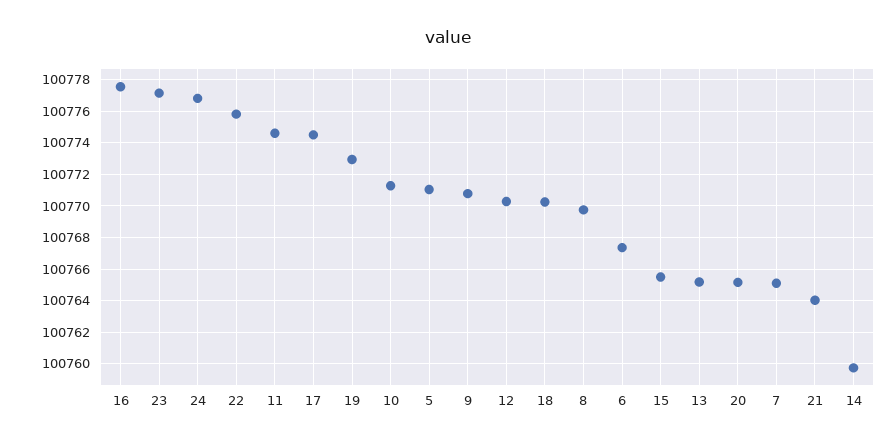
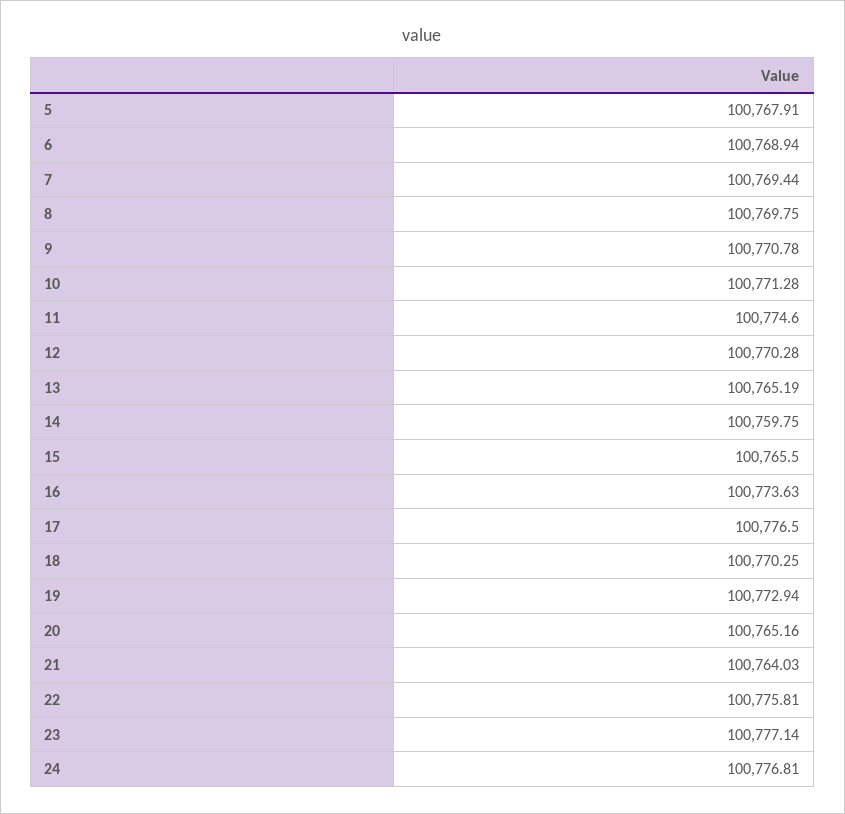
16: 100777.5 -> 100773.63
17: 100774.5 -> 100776.5
5: 100771 -> 100767.91
6: 100767.5 -> 100768.94
7: 100765 -> 100769.44

